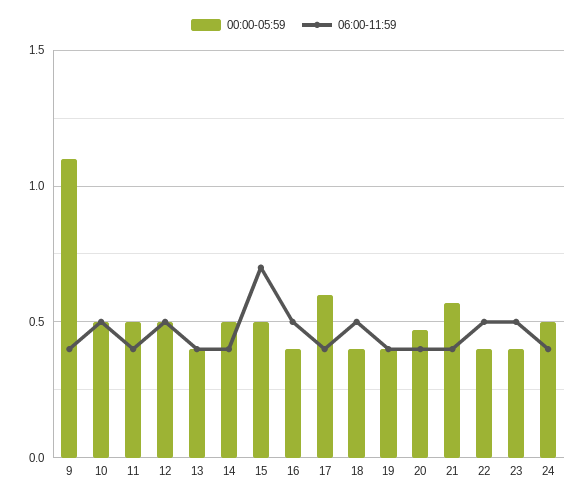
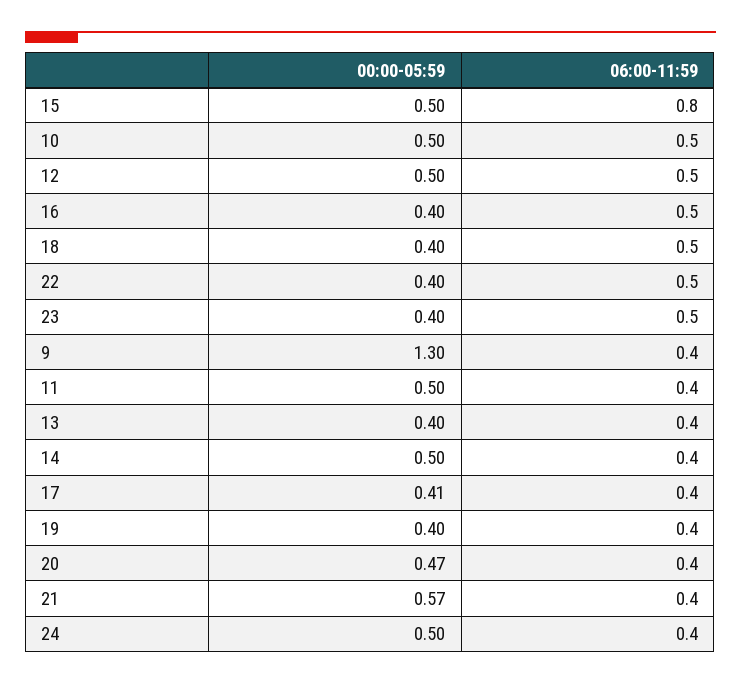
00:00-05:59, 9: 1.1 -> 1.3
06:00-11:59, 15: 0.7 -> 0.8
00:00-05:59, 17: 0.6 -> 0.41

